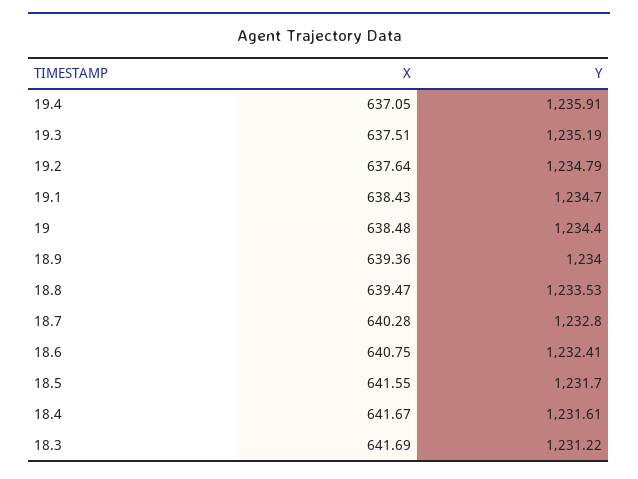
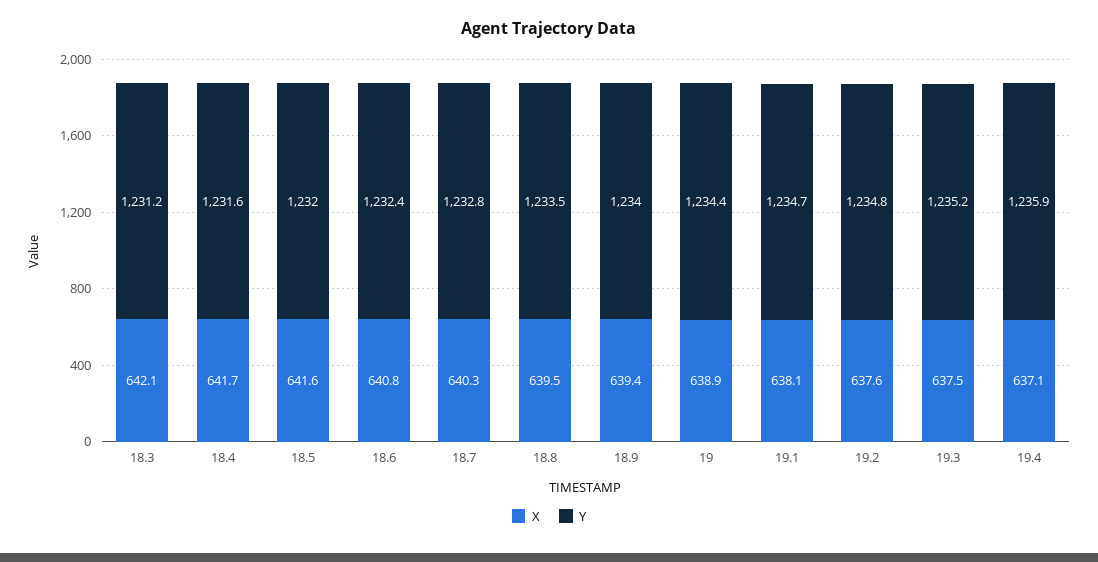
X, 19.1: 638.43 -> 638.1
X, 19: 638.48 -> 638.9
Y, 18.5: 1231.7 -> 1232
X, 18.3: 641.69 -> 642.1

